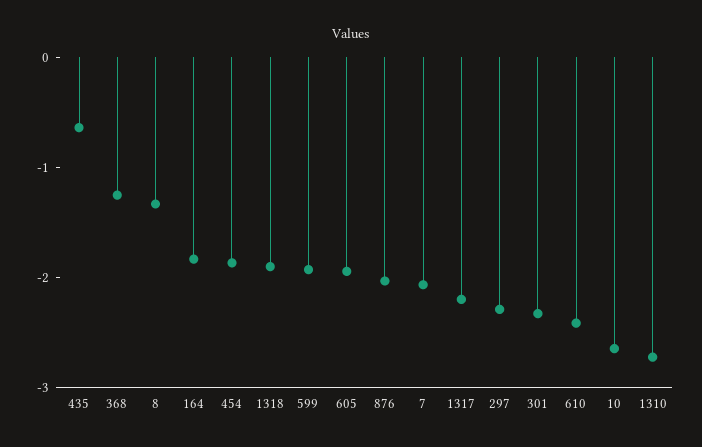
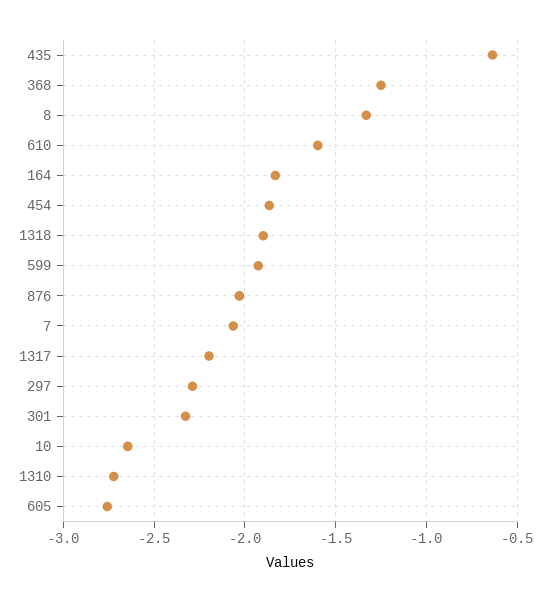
605: -2 -> -2.75
610: -2.4 -> -1.6

